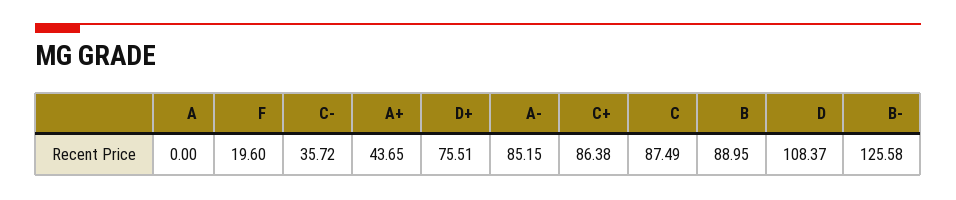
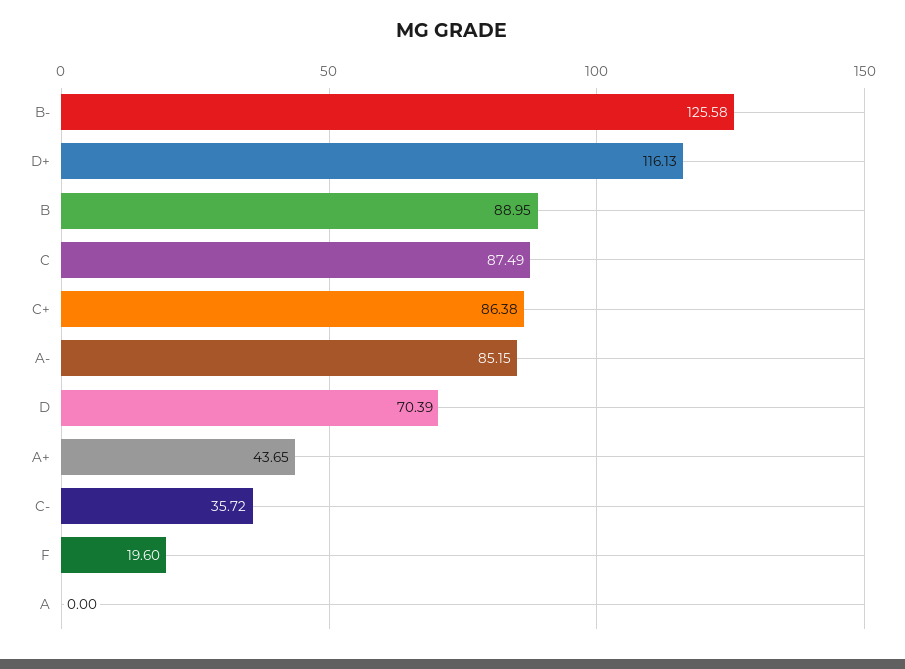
D+: 75.51 -> 116.13
D: 108.37 -> 70.39

